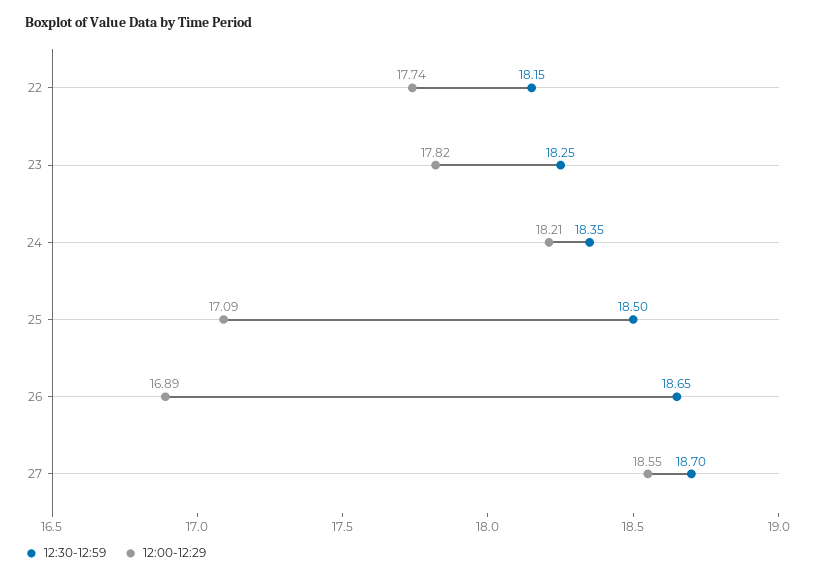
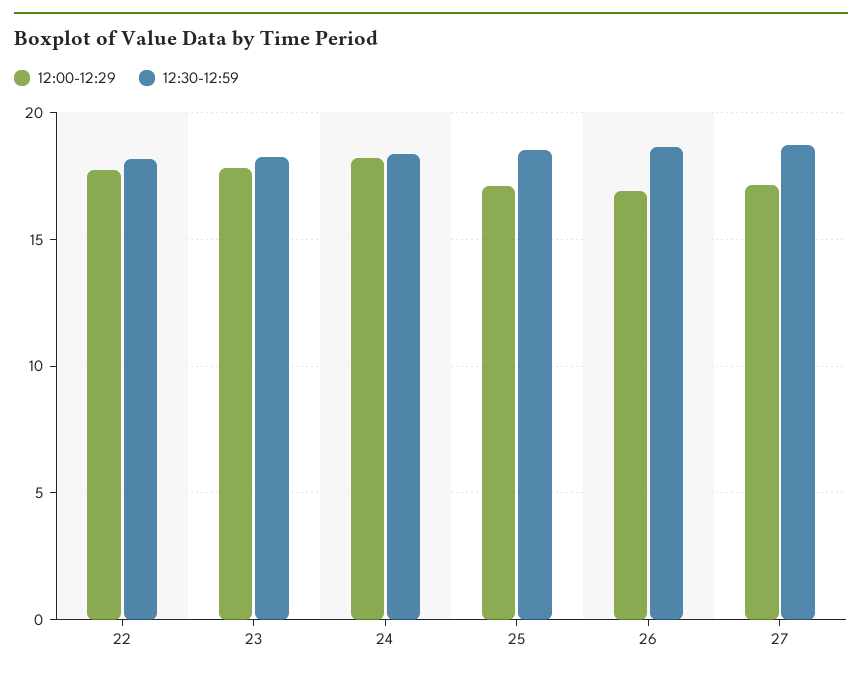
12:00-12:29, 27: 18.55 -> 17

